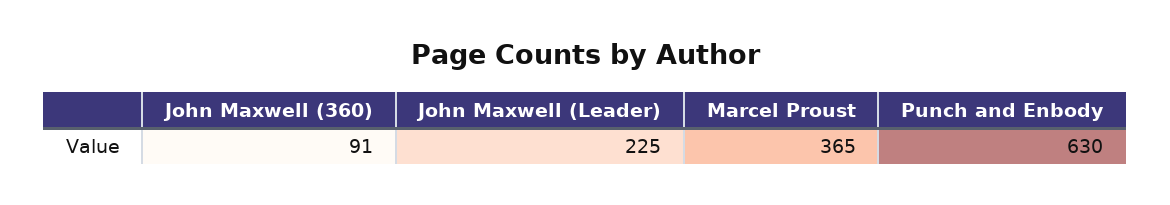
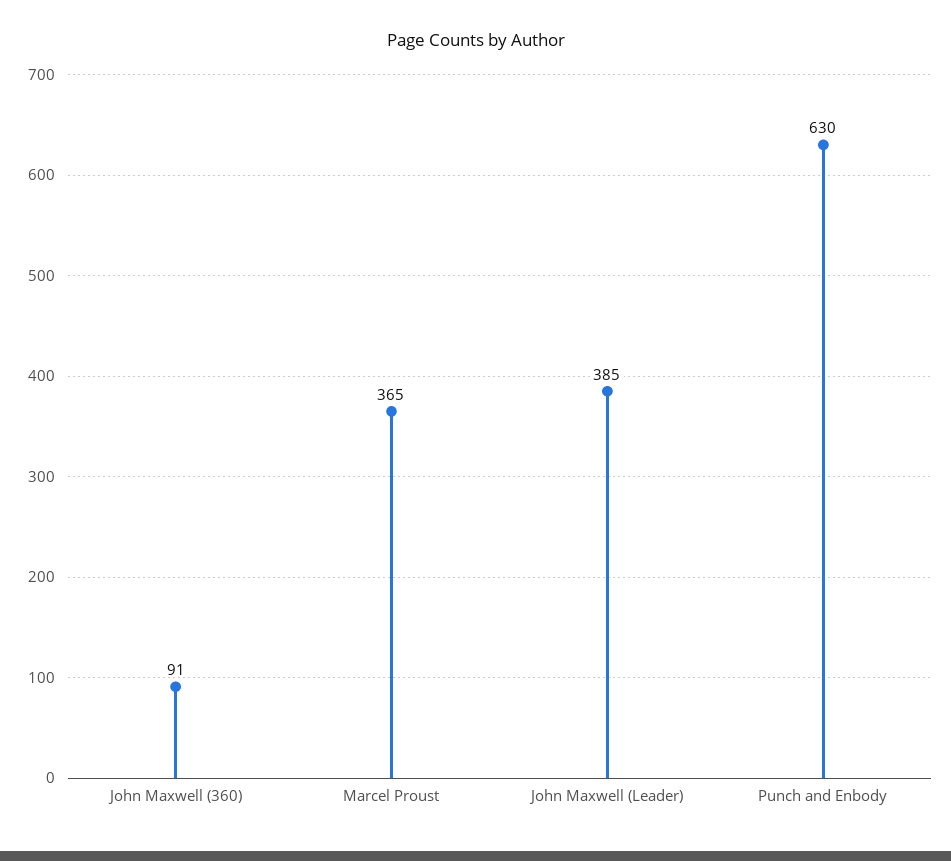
John Maxwell (Leader): 225 -> 385

